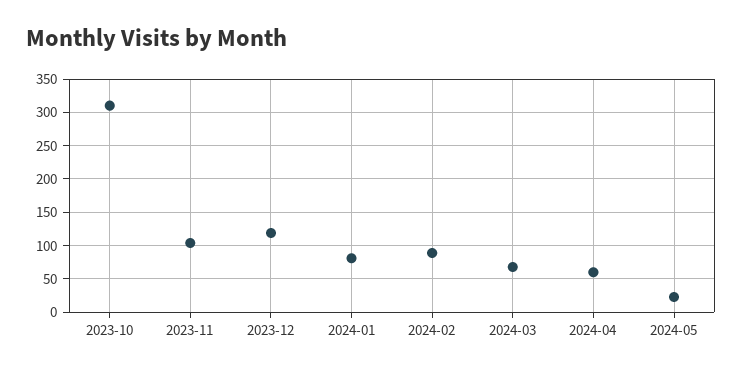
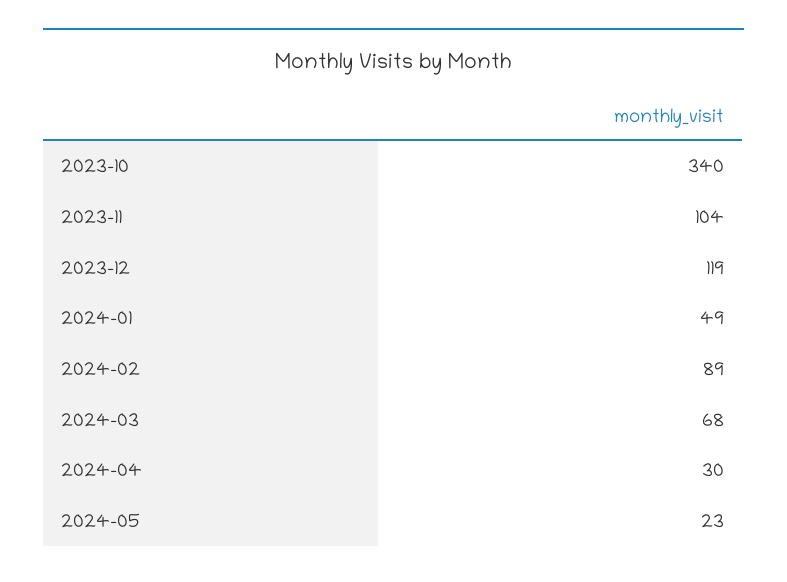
2023-10: 310 -> 340
2024-01: 80 -> 49
2024-04: 60 -> 30

